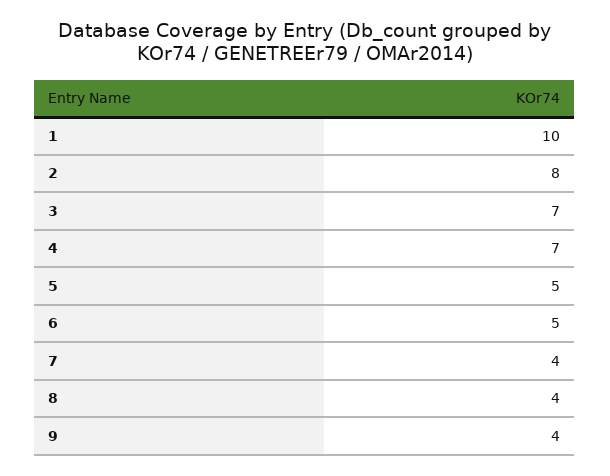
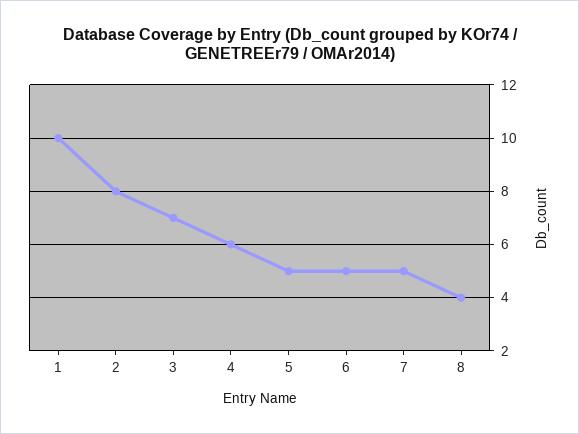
4: 7 -> 6
7: 4 -> 5
9: 4 -> none

